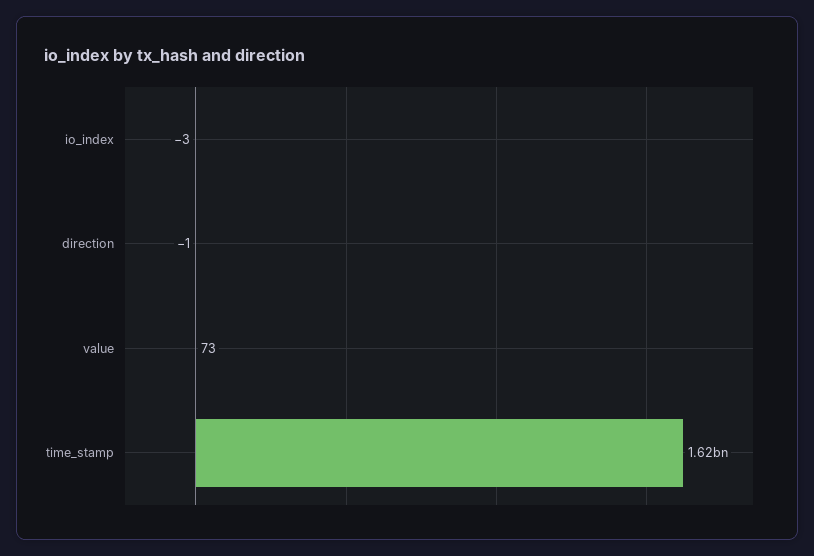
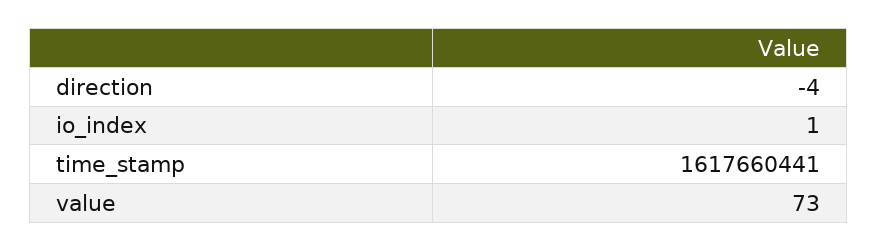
io_index: -3 -> 1
direction: -1 -> -4

